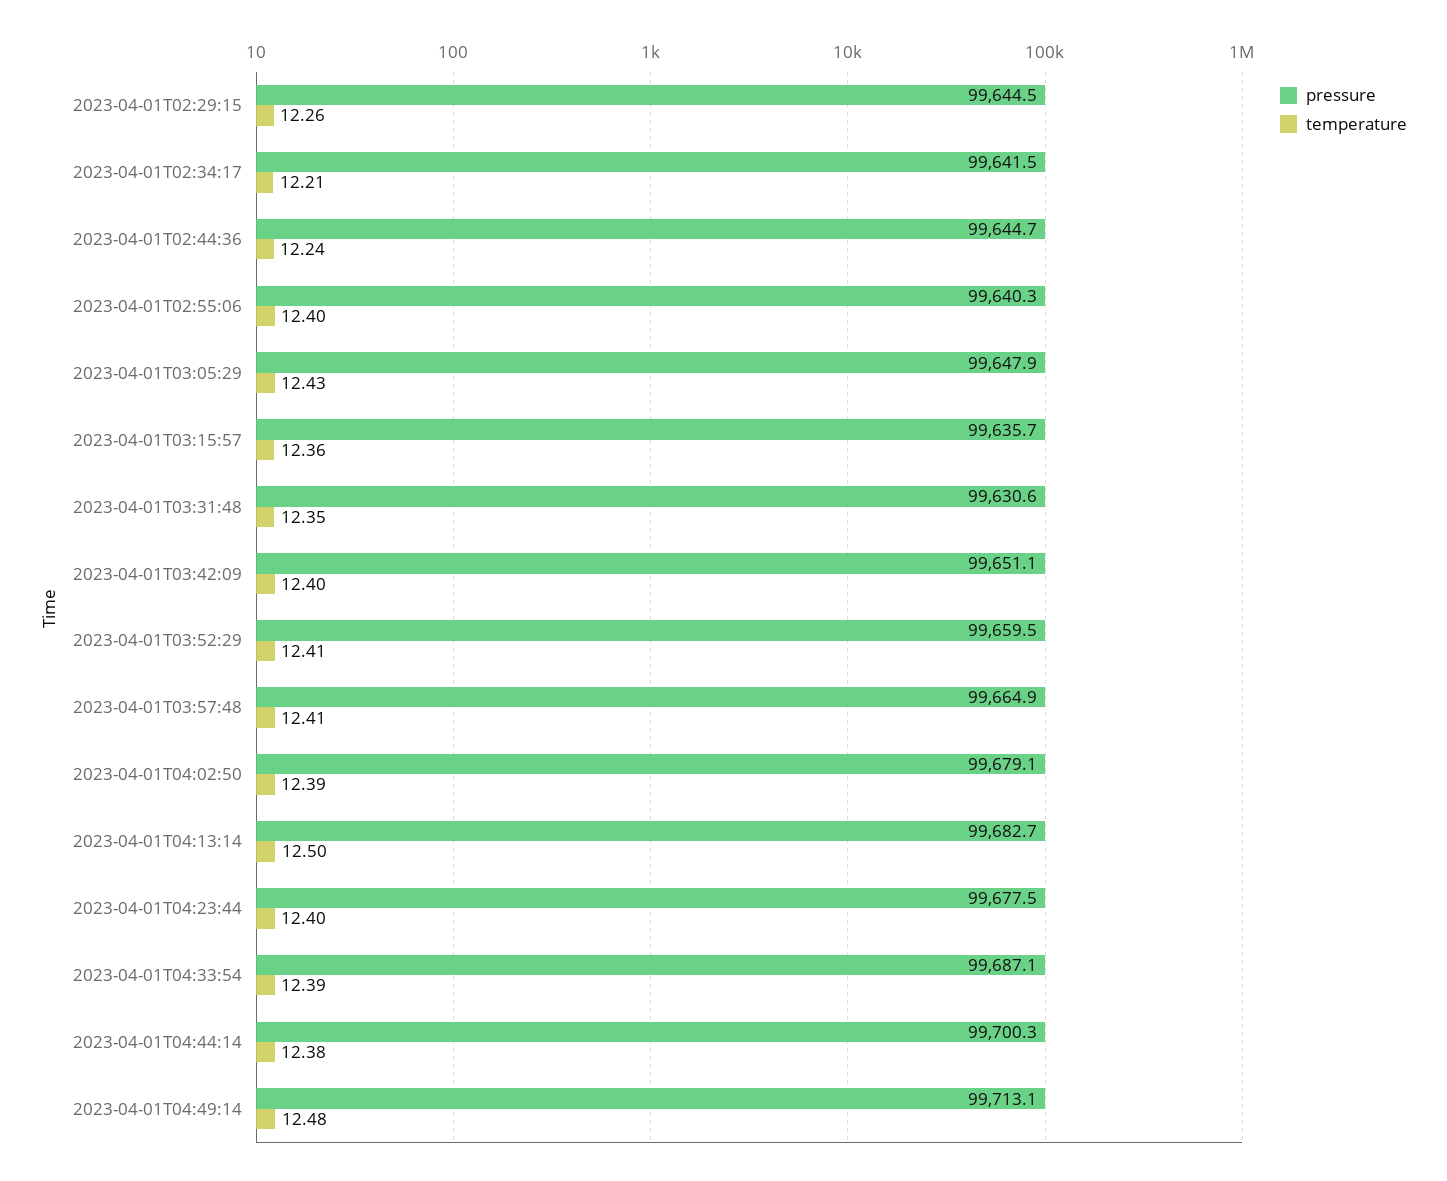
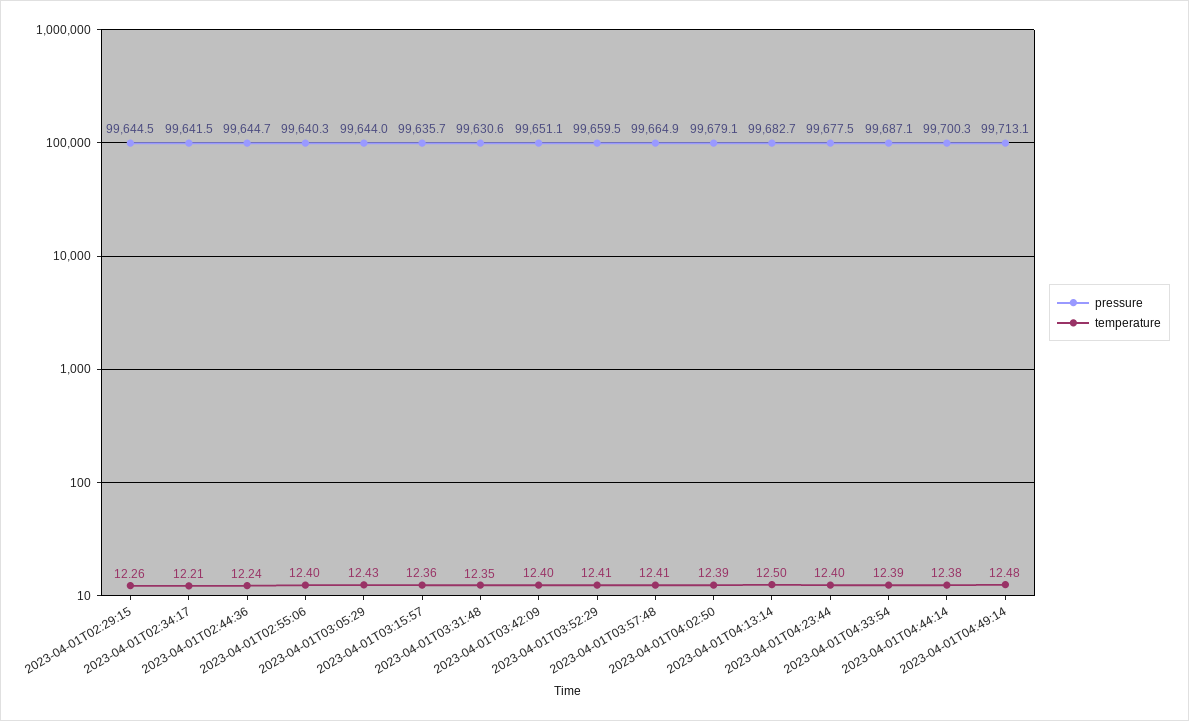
pressure, 2023-04-01T03:05:29: 99647.9 -> 99644

